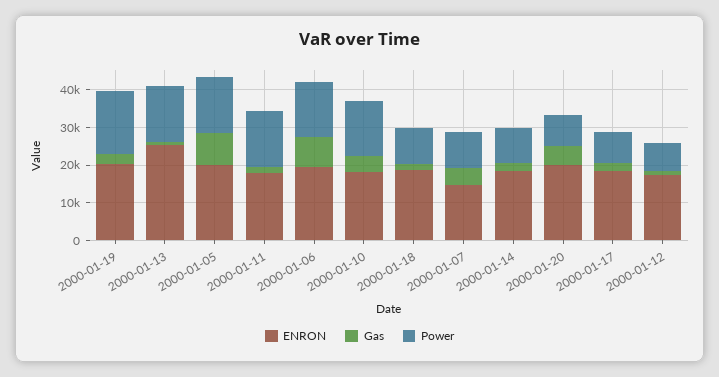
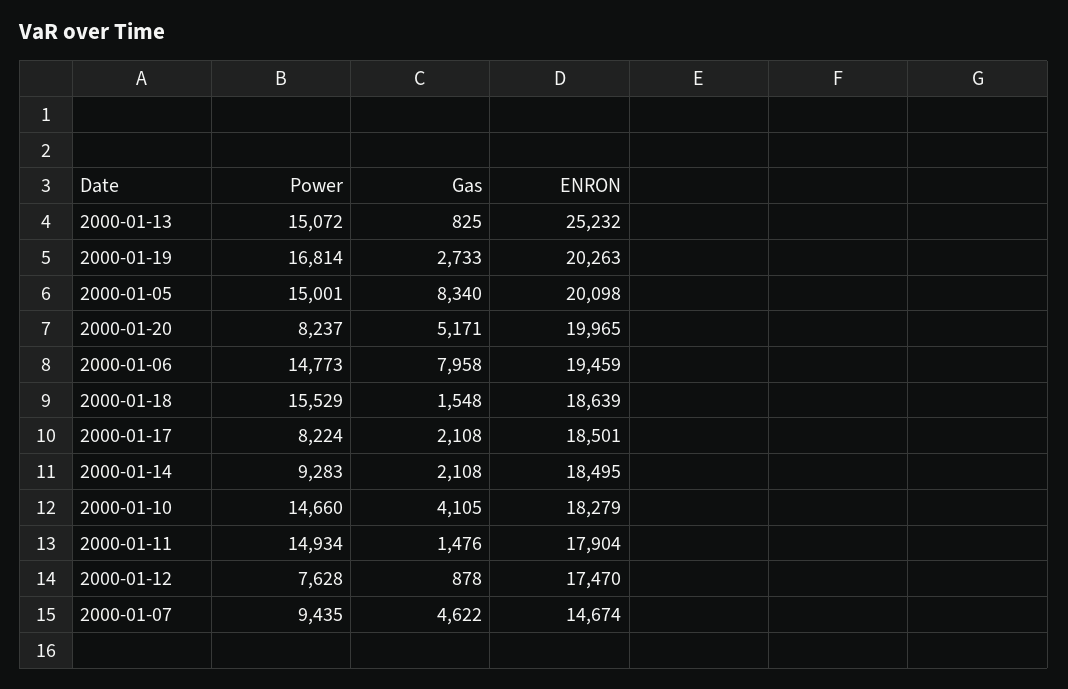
Power, 2000-01-18: 10000 -> 15529

